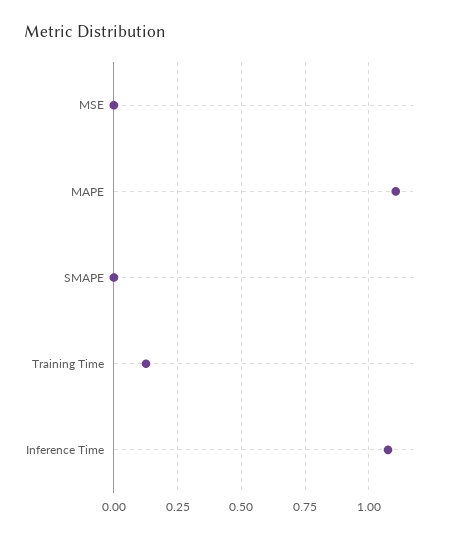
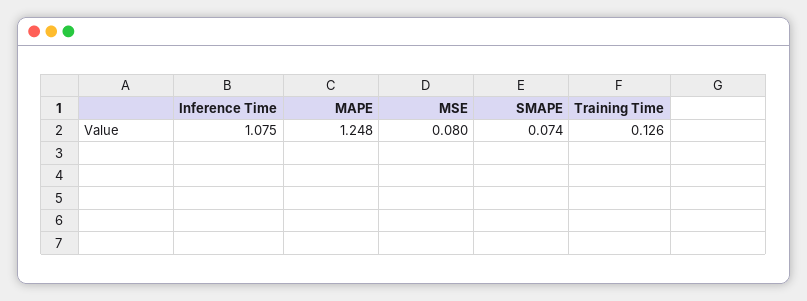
MSE: 0 -> 0.08
MAPE: 1.1 -> 1.248
SMAPE: 0 -> 0.074

